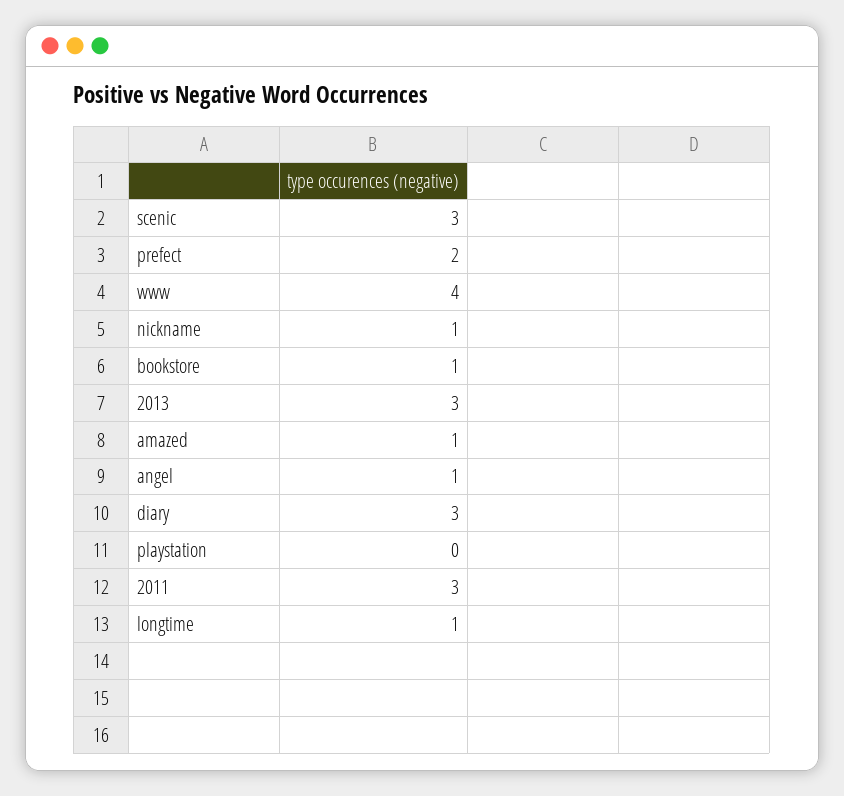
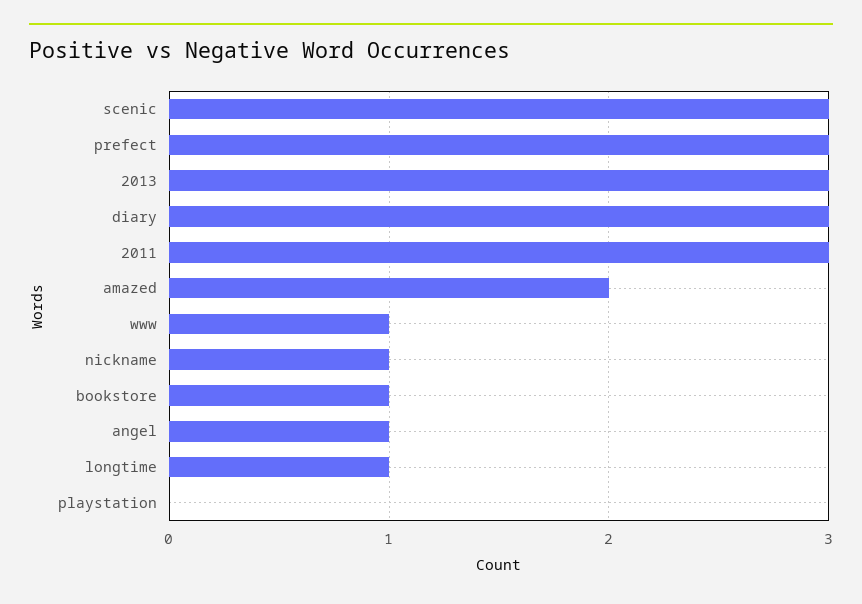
prefect: 2 -> 3
www: 4 -> 1
amazed: 1 -> 2

